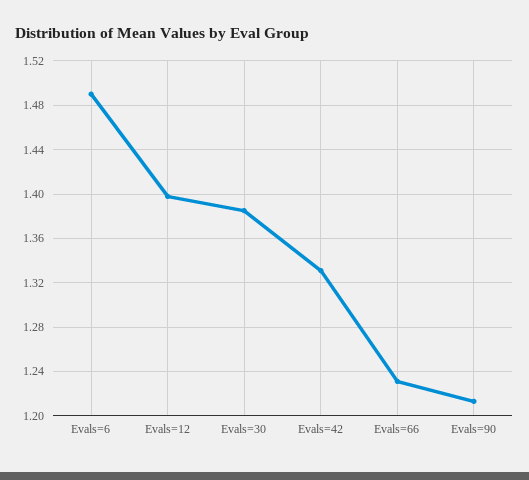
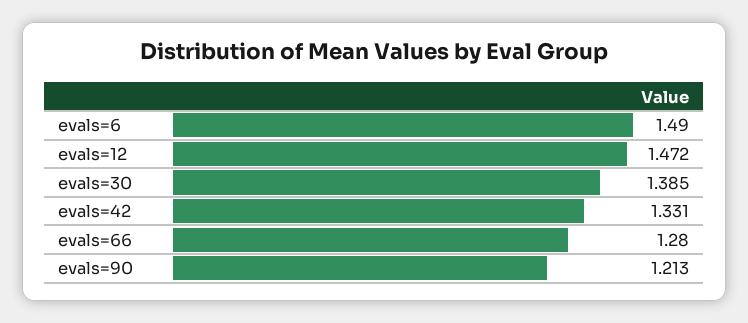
Evals=12: 1.4 -> 1.472
Evals=66: 1.23 -> 1.28

